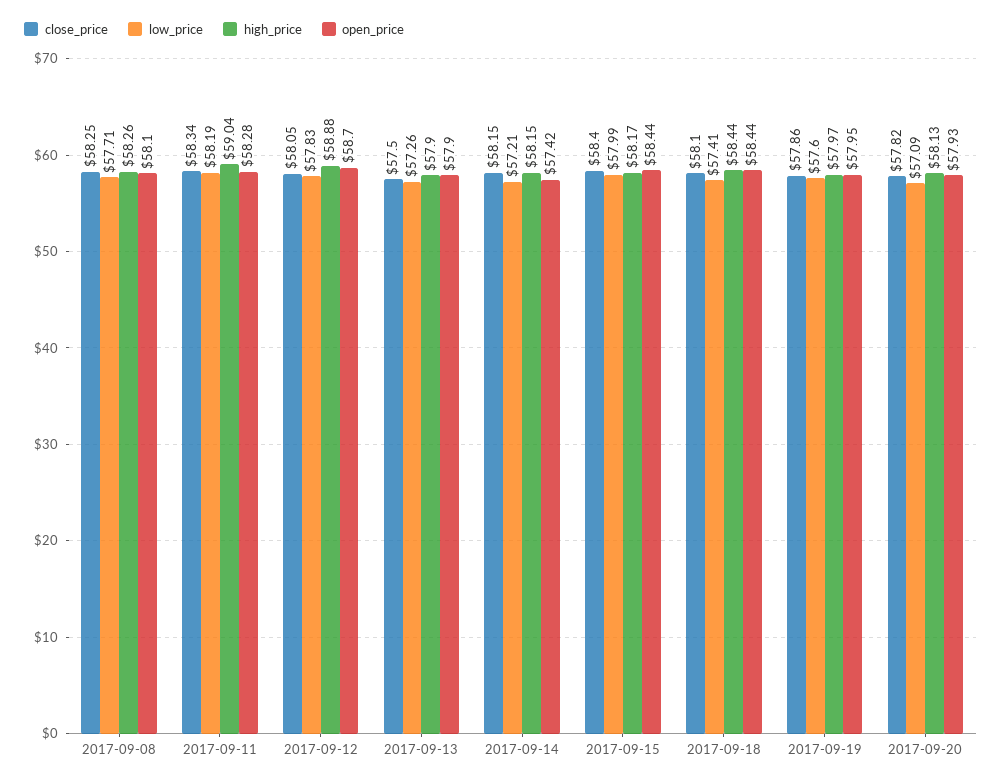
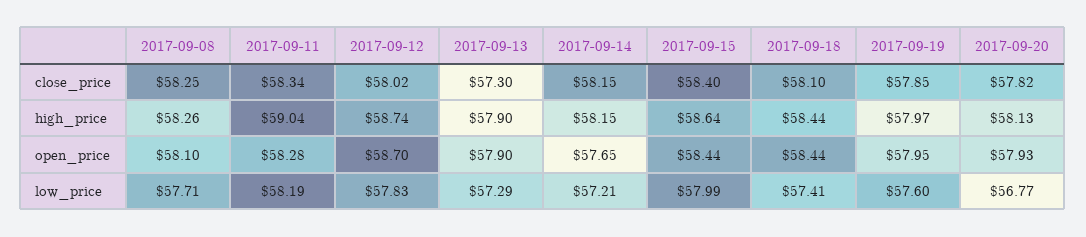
close_price, 2017-09-12: 58.05 -> 58.02
high_price, 2017-09-12: 58.88 -> 58.74
close_price, 2017-09-13: 57.5 -> 57.3
low_price, 2017-09-13: 57.26 -> 57.29
open_price, 2017-09-14: 57.42 -> 57.65
high_price, 2017-09-15: 58.17 -> 58.64
close_price, 2017-09-19: 57.86 -> 57.85
low_price, 2017-09-20: 57.09 -> 56.77

